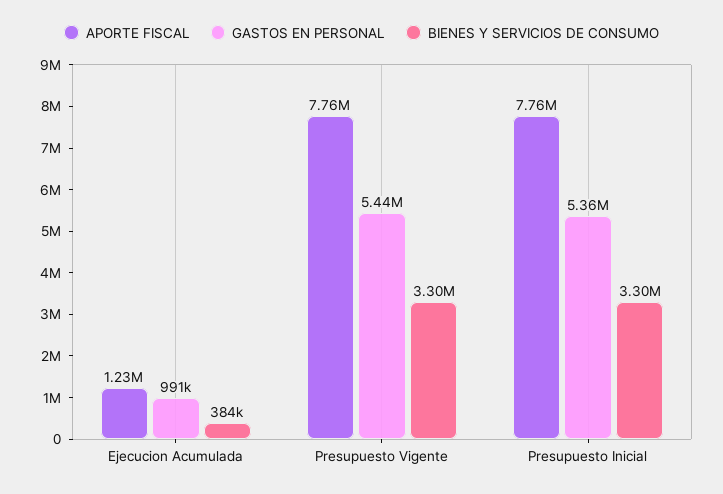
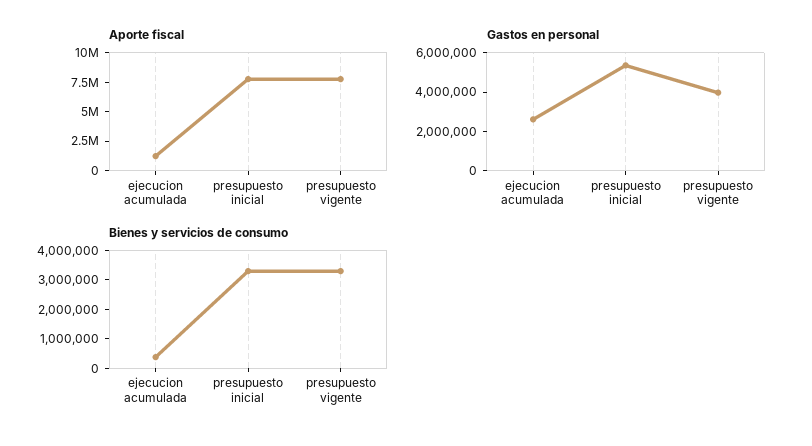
GASTOS EN PERSONAL, Ejecucion Acumulada: 991000 -> 2500000
GASTOS EN PERSONAL, Presupuesto Vigente: 5440000 -> 4000000

